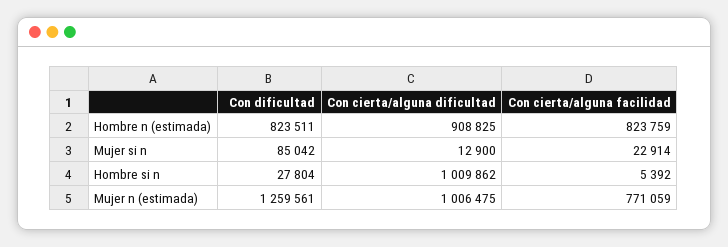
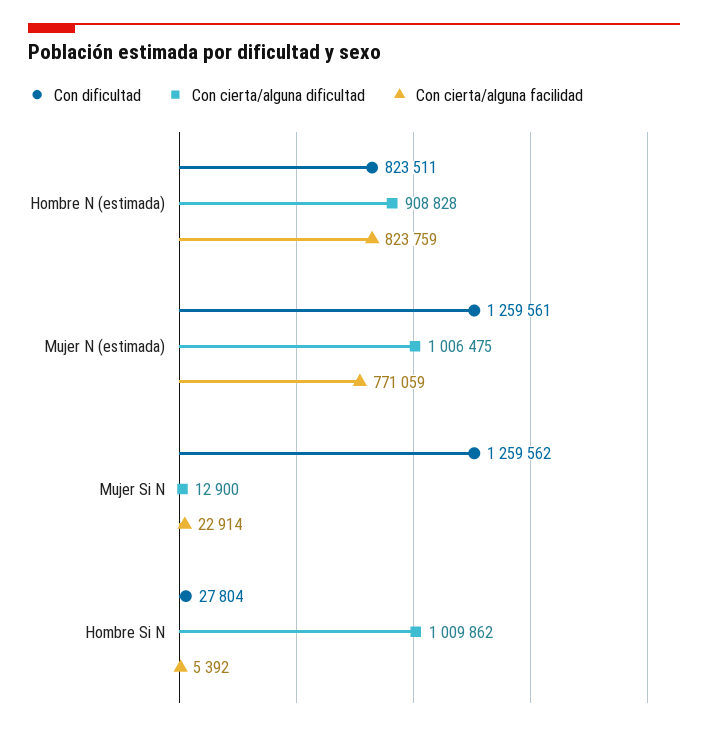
Con cierta/alguna dificultad, Hombre n (estimada): 908825 -> 908828
Con dificultad, Mujer si n: 85042 -> 1259562

